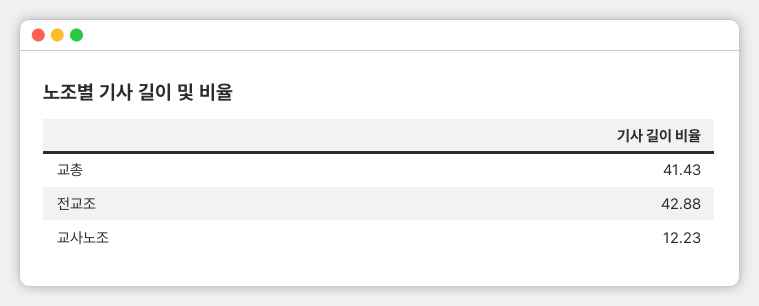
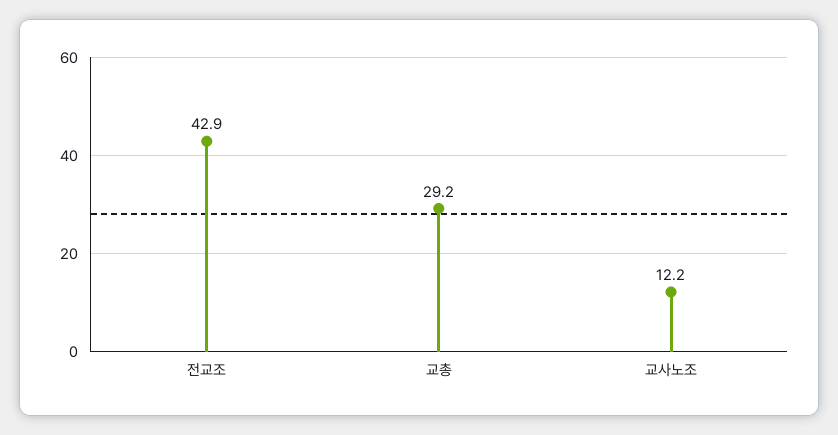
교총: 41.43 -> 29.2

